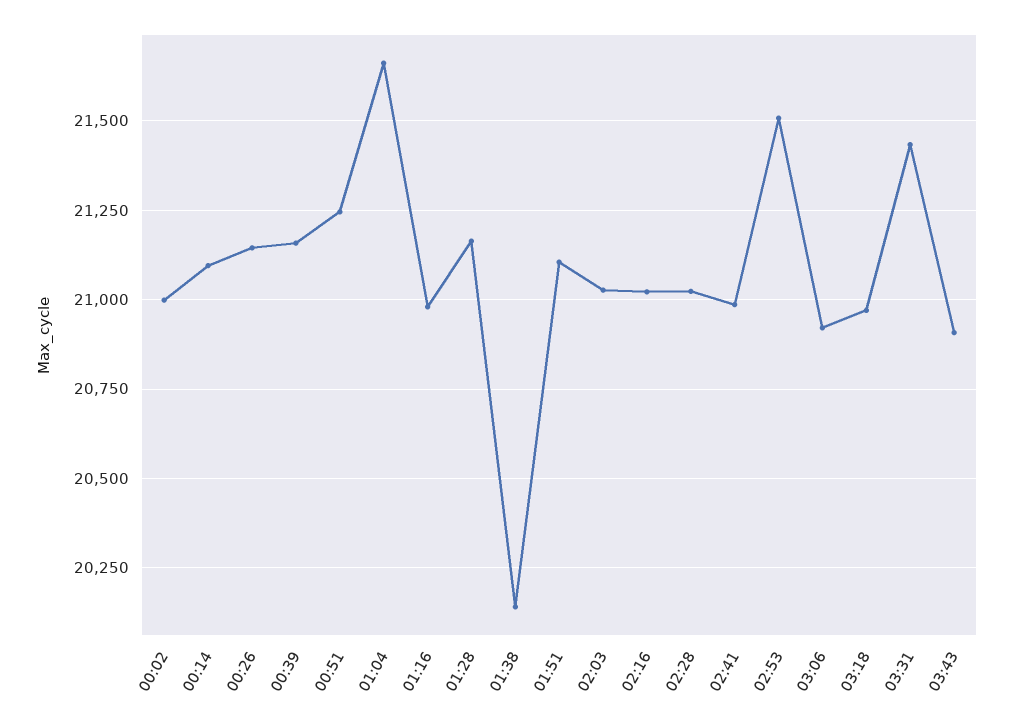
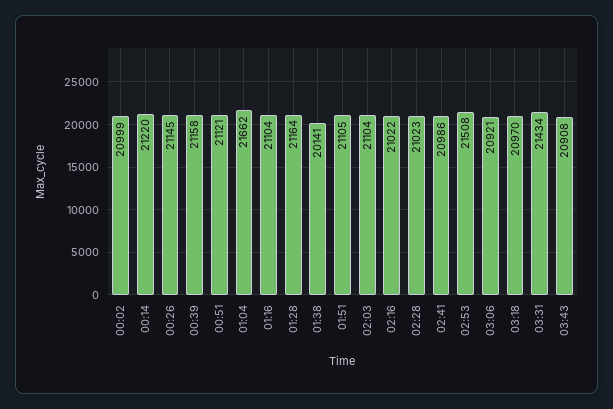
00:14: 21100 -> 21220
00:51: 21250 -> 21121
01:16: 20975 -> 21104
02:03: 21025 -> 21104

